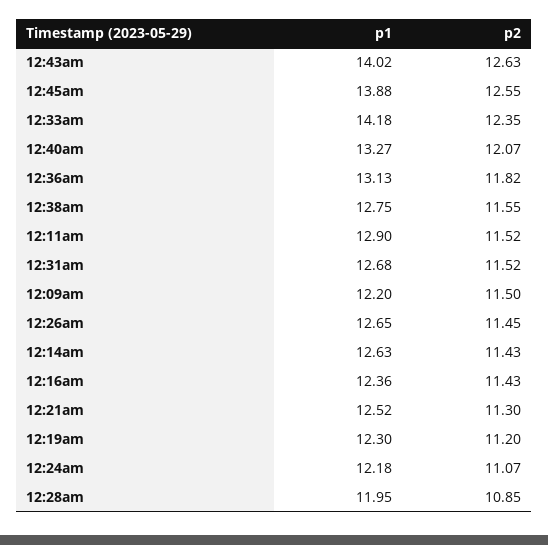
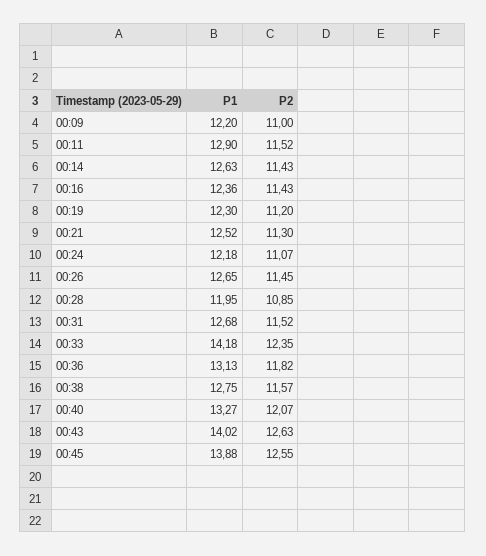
p2, 12:38am: 11.55 -> 11.57
p2, 12:09am: 11.5 -> 11

